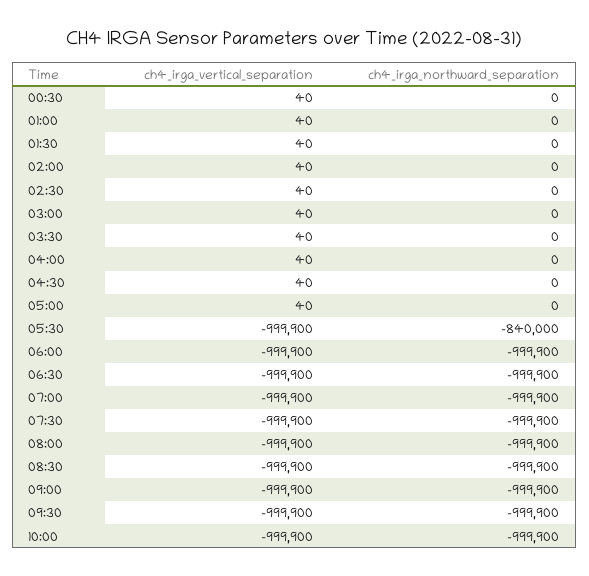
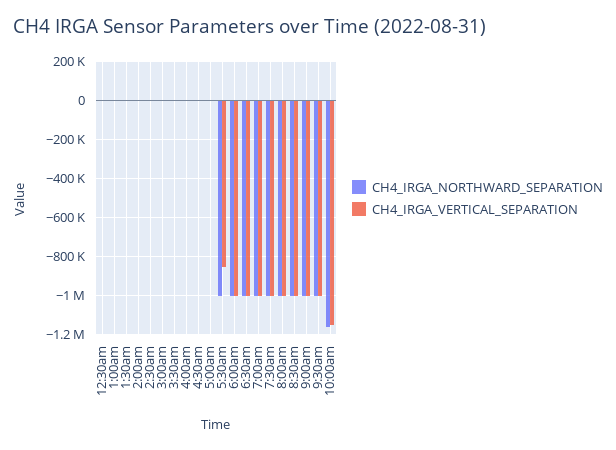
ch4_irga_vertical_separation, 05:30: -999900 -> -850000
ch4_irga_northward_separation, 05:30: -840000 -> -1000000
ch4_irga_vertical_separation, 10:00: -999900 -> -1150000
ch4_irga_northward_separation, 10:00: -999900 -> -1150000

